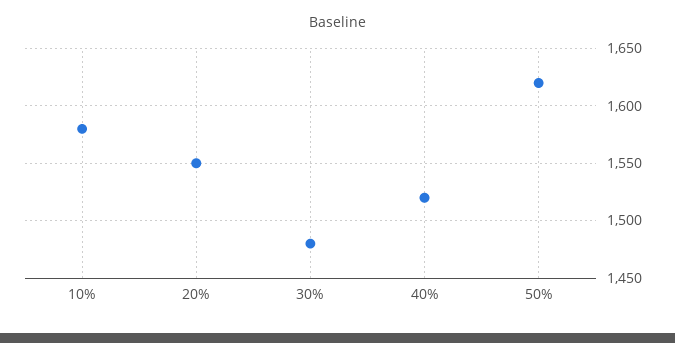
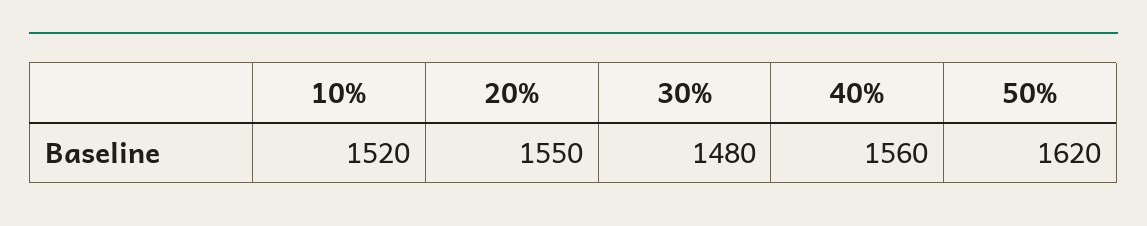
10%: 1580 -> 1520
40%: 1520 -> 1560

